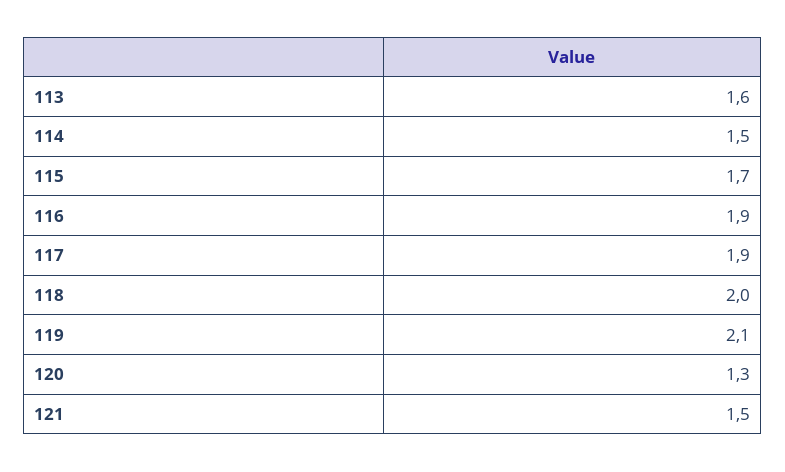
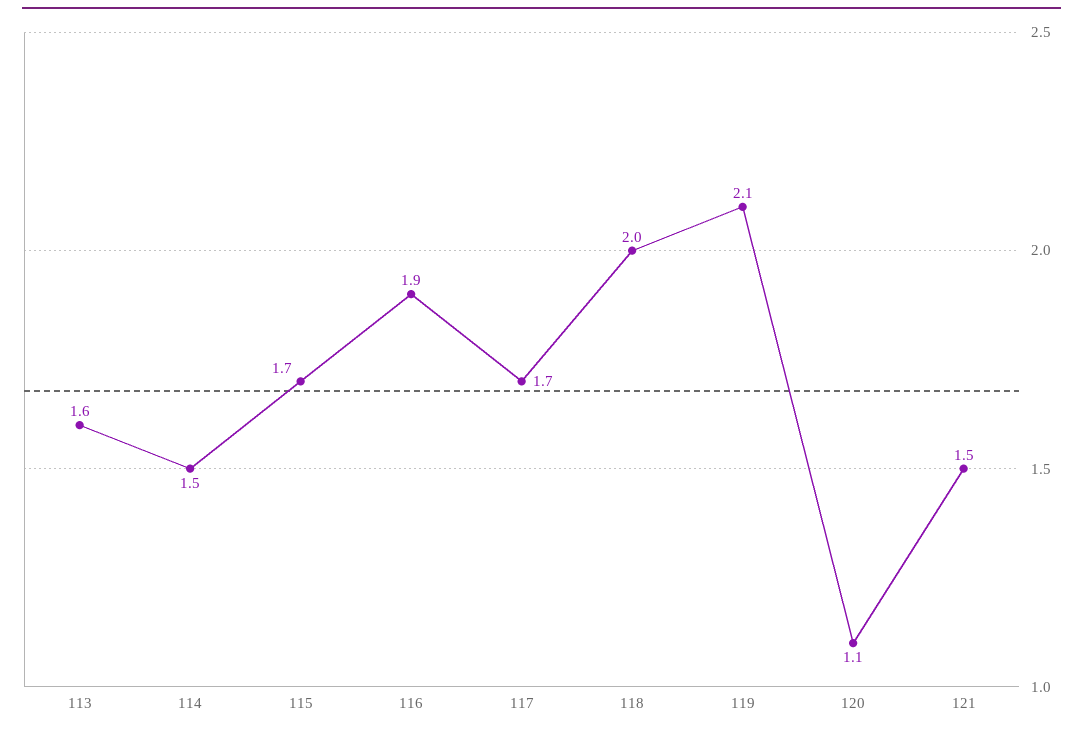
117: 1.9 -> 1.7
120: 1.3 -> 1.1

